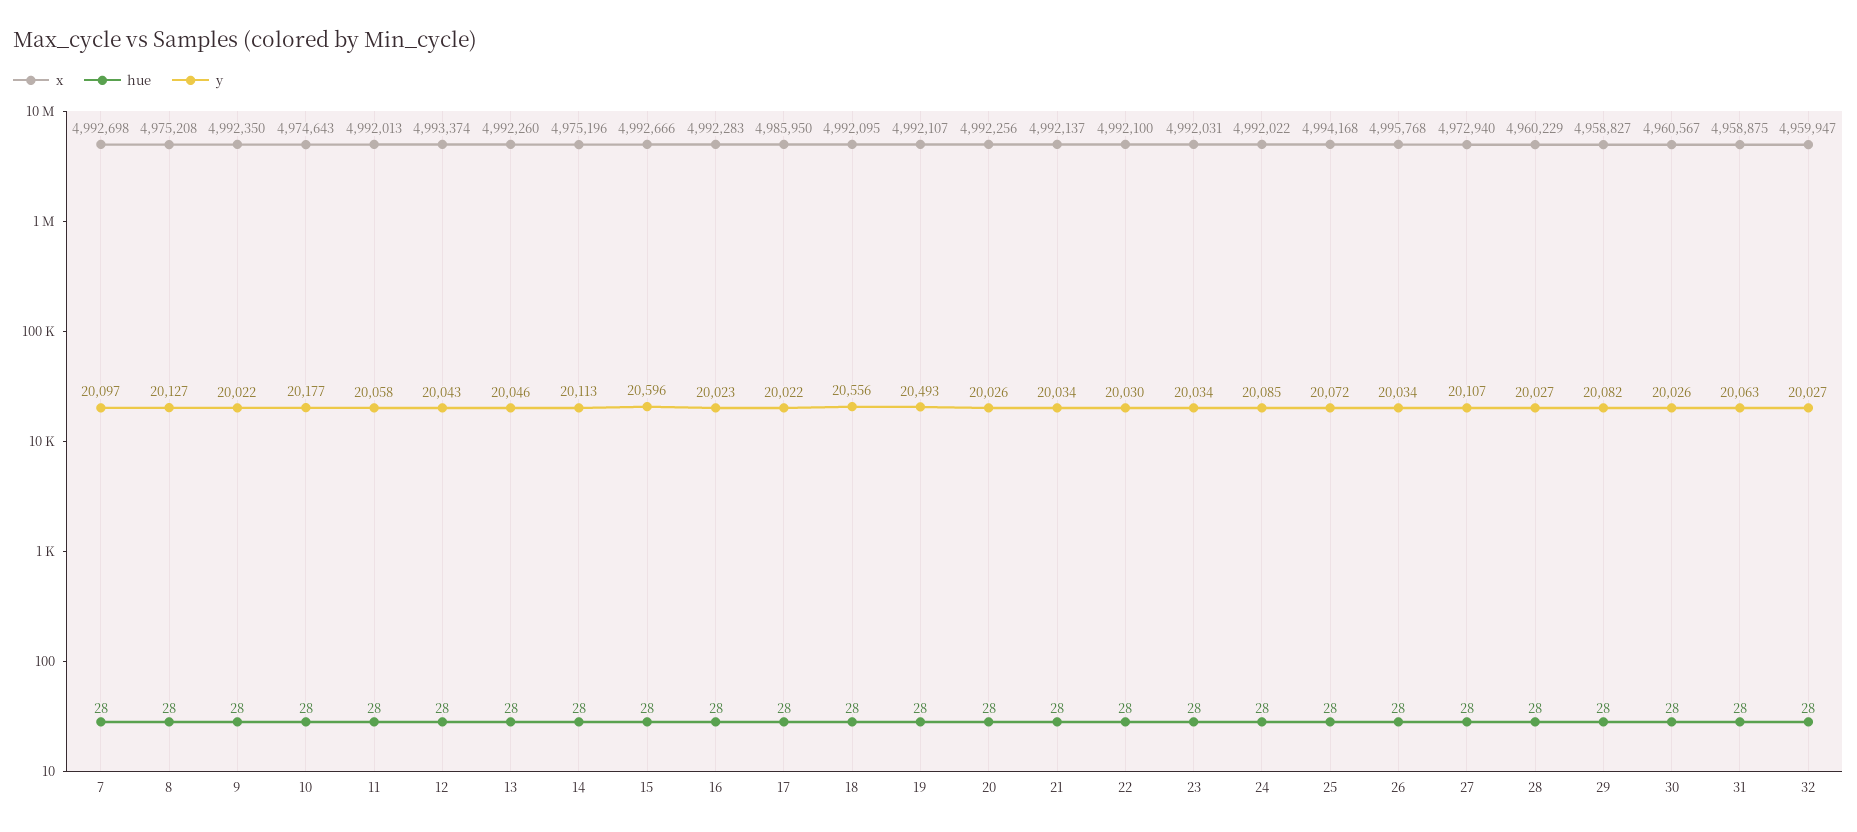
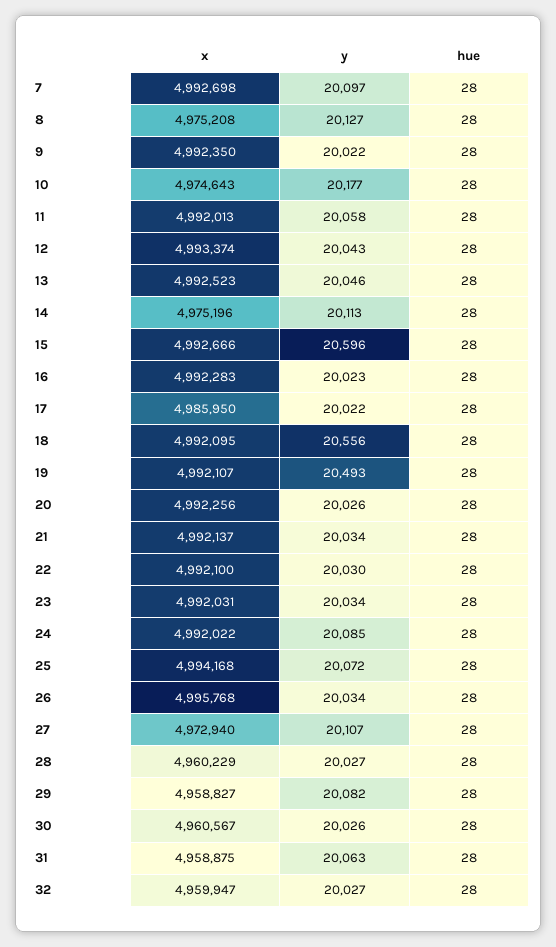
x, 13: 4992260 -> 4992523

